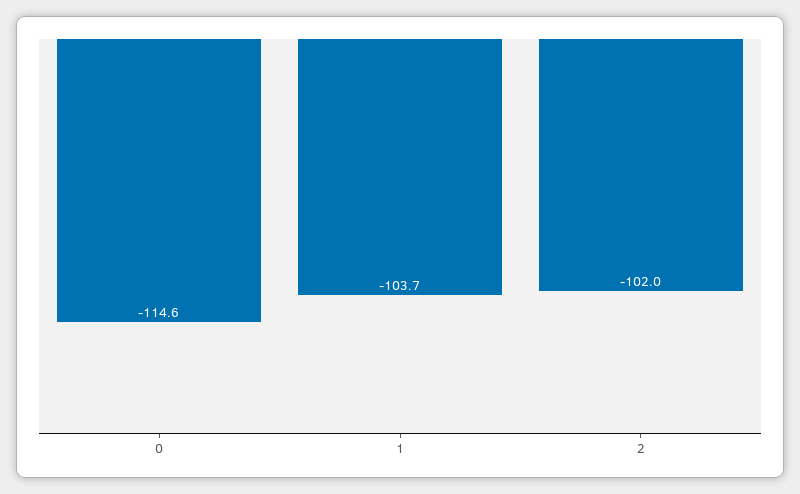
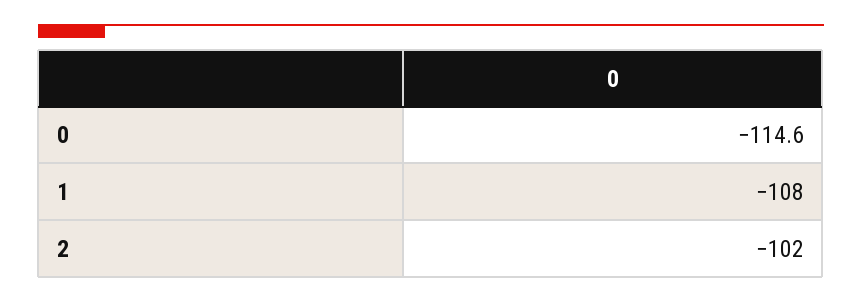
1: -103.7 -> -108

